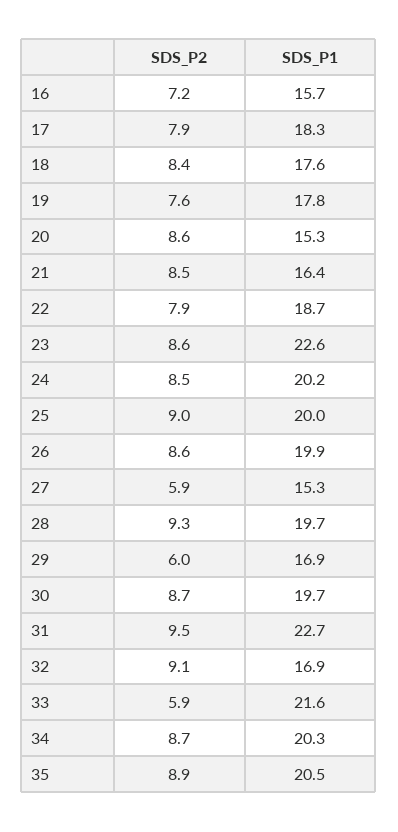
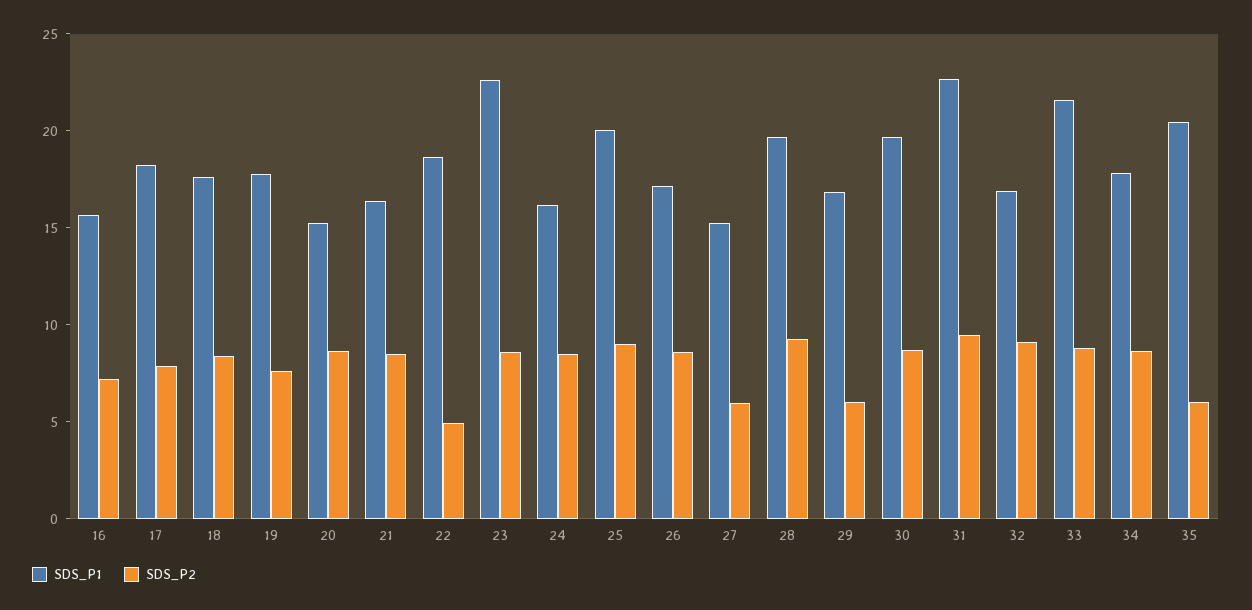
SDS_P2, 22: 7.9 -> 5
SDS_P1, 24: 20.2 -> 16
SDS_P1, 26: 19.9 -> 17
SDS_P2, 33: 5.9 -> 9
SDS_P1, 34: 20.3 -> 18
SDS_P2, 35: 8.9 -> 6

